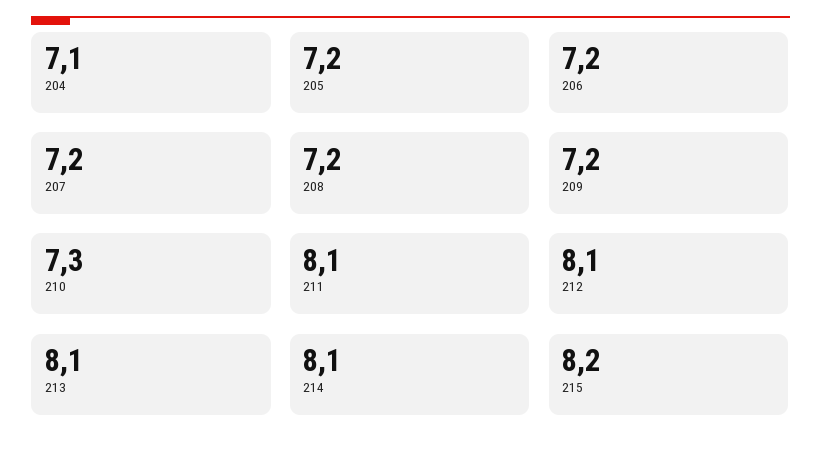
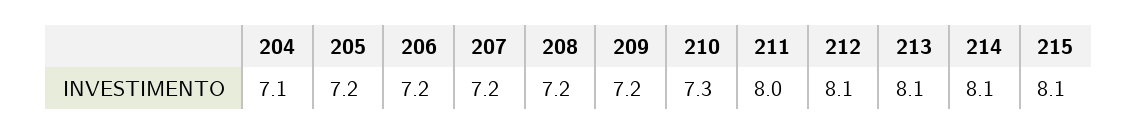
211: 8.1 -> 8
215: 8.2 -> 8.1

